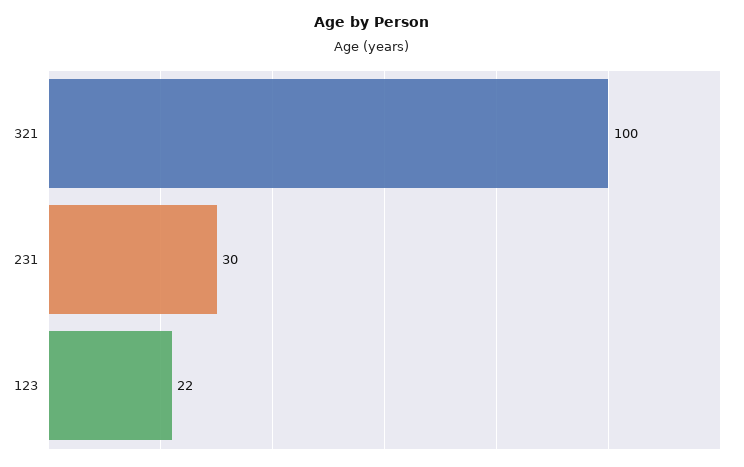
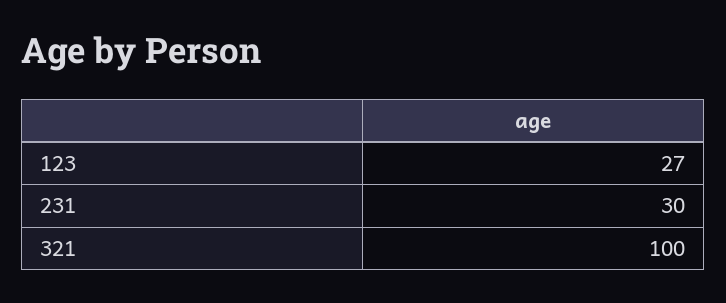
123: 22 -> 27

